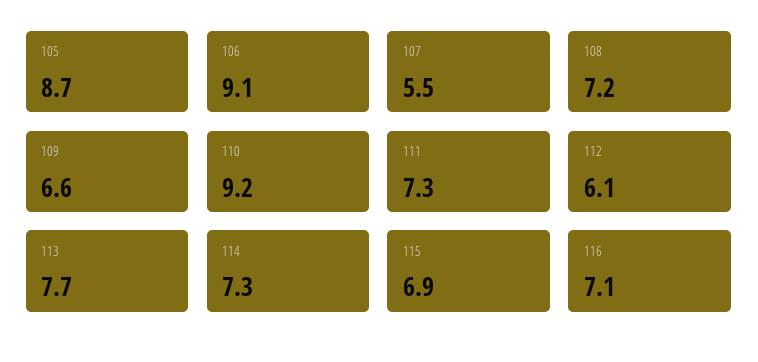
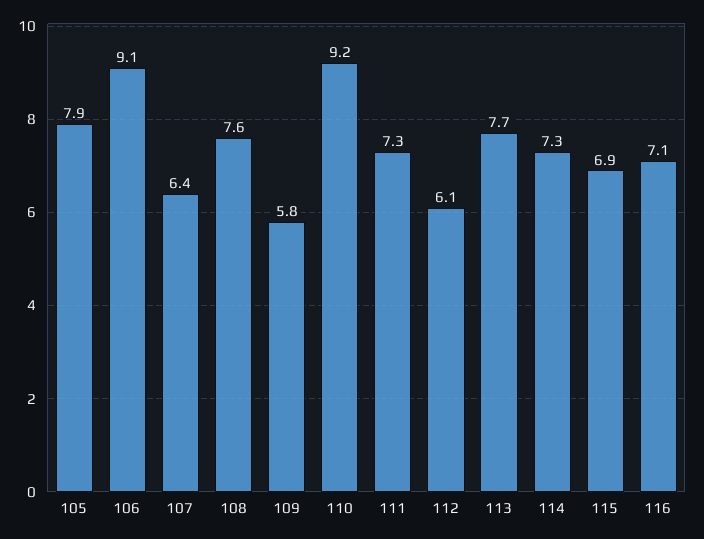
105: 8.7 -> 7.9
107: 5.5 -> 6.4
108: 7.2 -> 7.6
109: 6.6 -> 5.8

